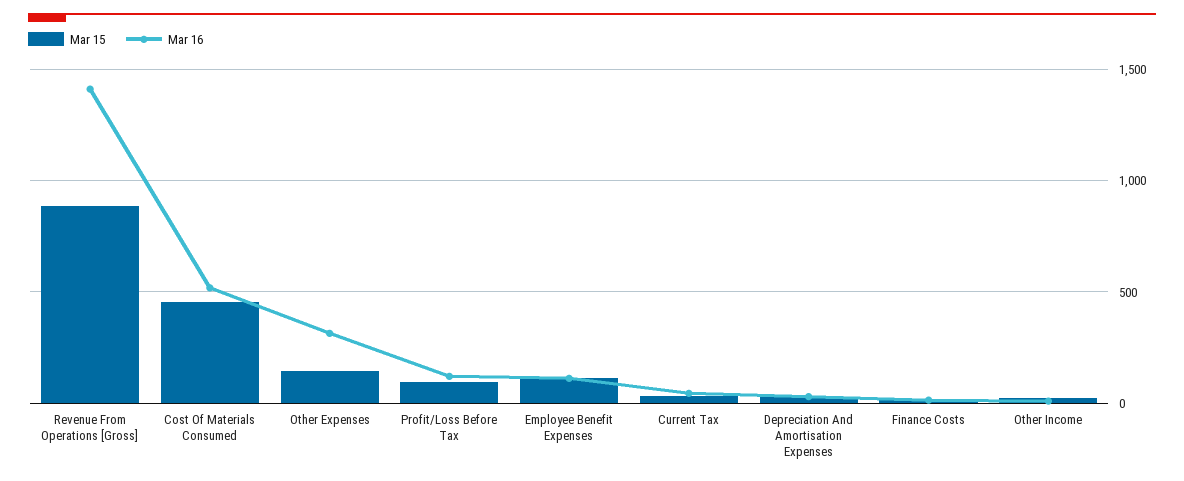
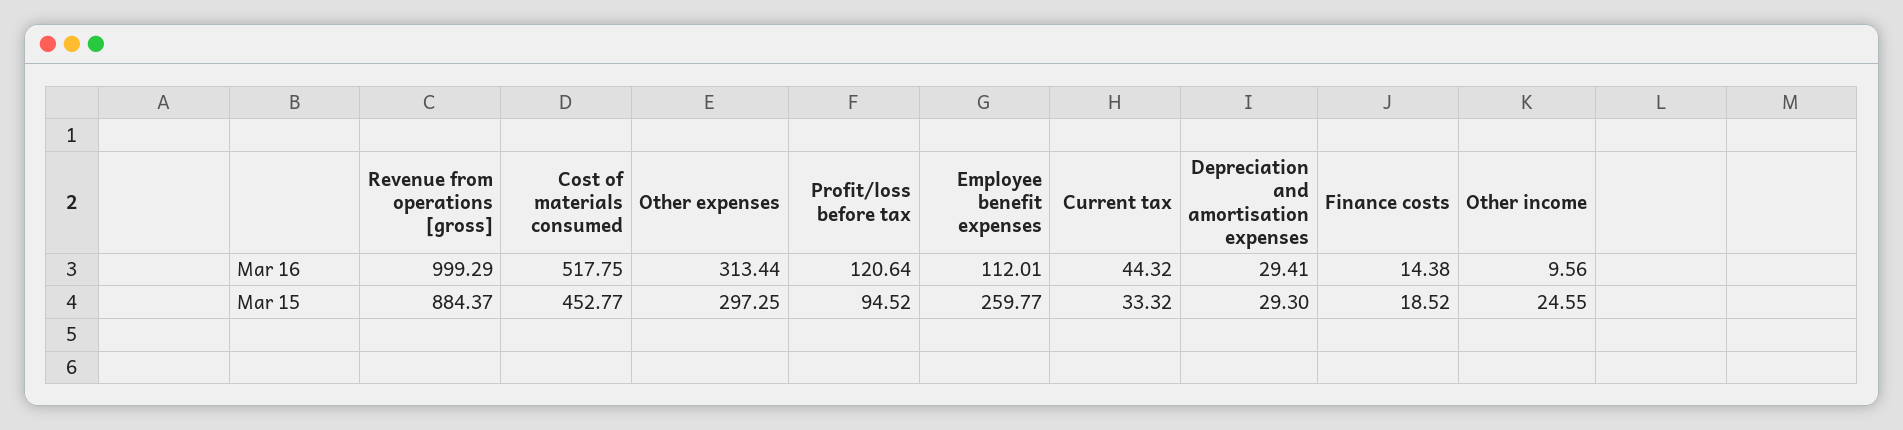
Mar 16, Revenue From Operations [Gross]: 1400 -> 999.29
Mar 15, Other Expenses: 150 -> 297.25
Mar 15, Employee Benefit Expenses: 100 -> 259.77

